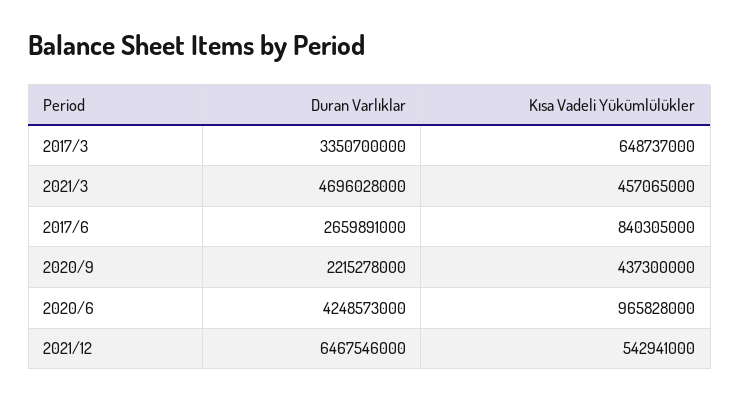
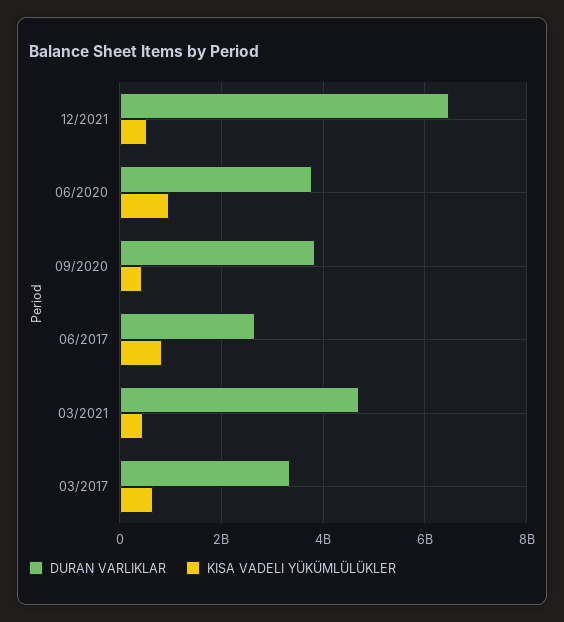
Duran Varlıklar, 2020/9: 2215278000 -> 3800000000
Duran Varlıklar, 2020/6: 4248573000 -> 3800000000

